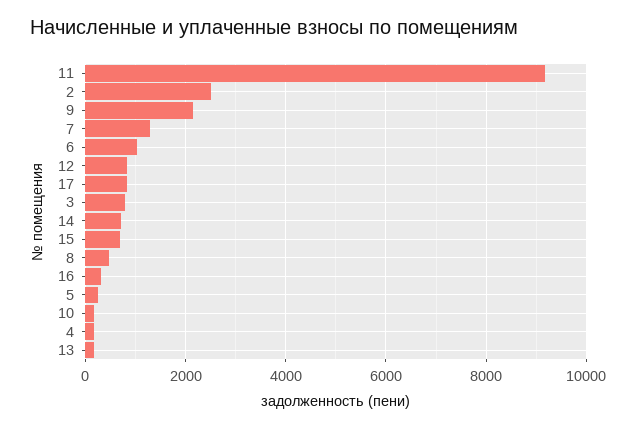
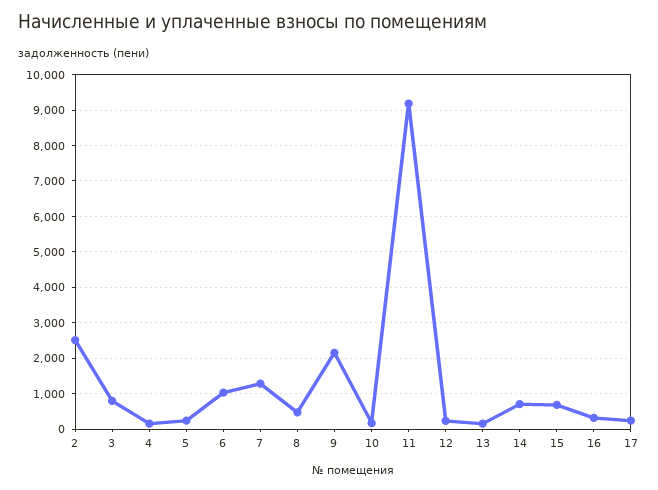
12: 800 -> 200
17: 800 -> 200

